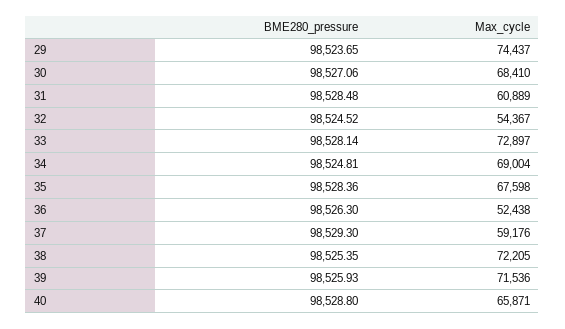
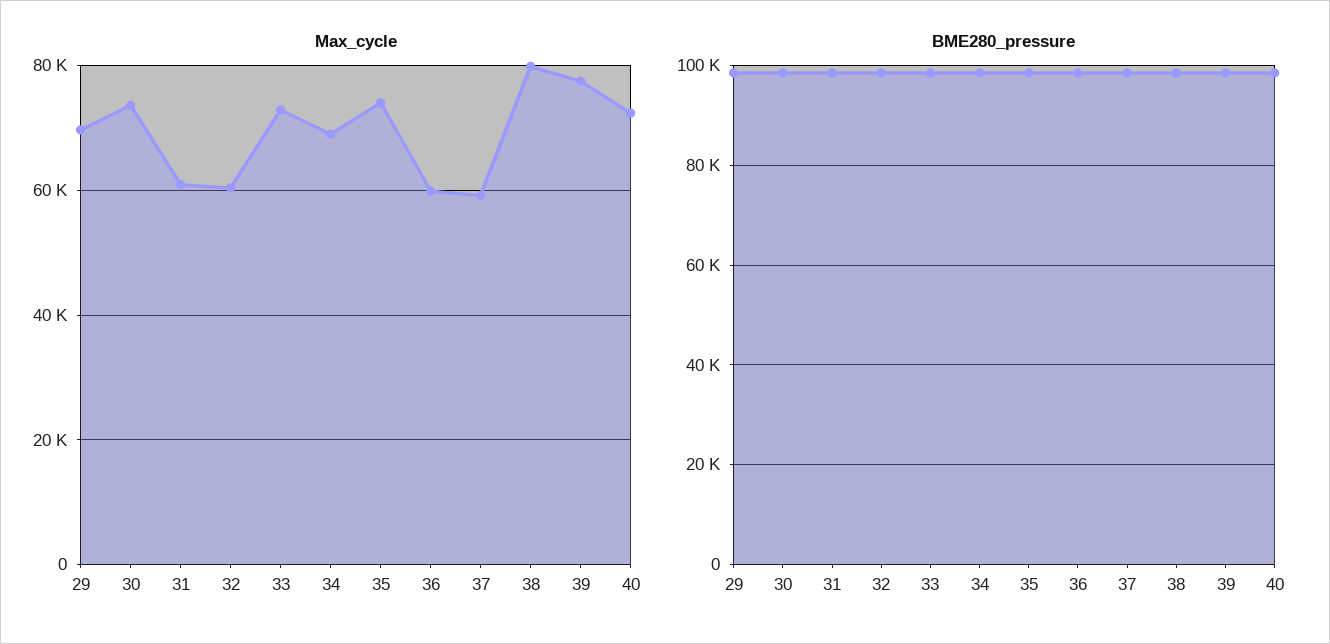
Max_cycle, 29: 74437 -> 70000
Max_cycle, 30: 68410 -> 74000
Max_cycle, 32: 54367 -> 60000
Max_cycle, 35: 67598 -> 74000
Max_cycle, 36: 52438 -> 60000
Max_cycle, 38: 72205 -> 80000
Max_cycle, 39: 71536 -> 78000
Max_cycle, 40: 65871 -> 72000

